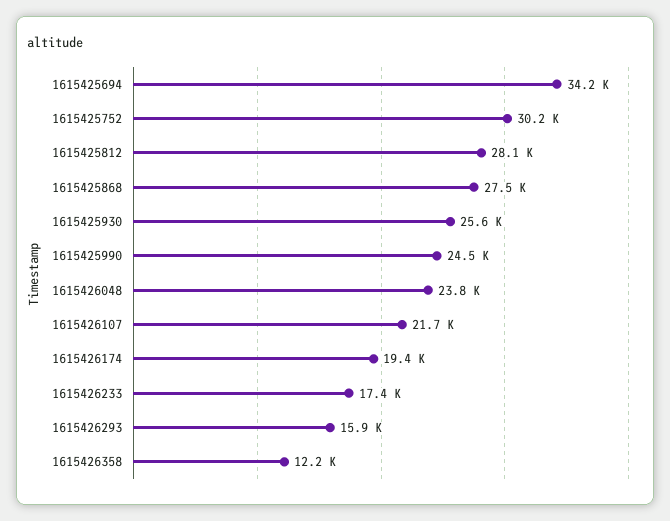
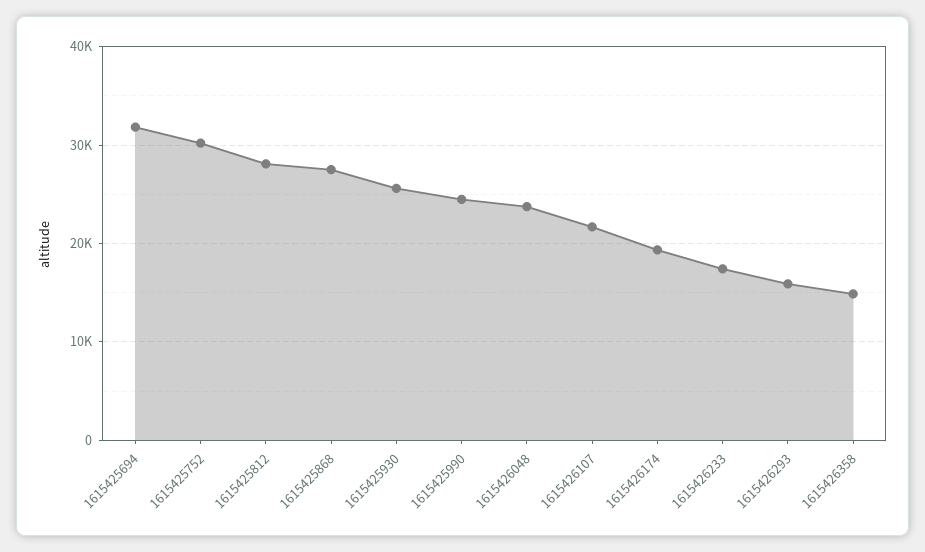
1615425694: 34200 -> 32000
1615426358: 12200 -> 15000

